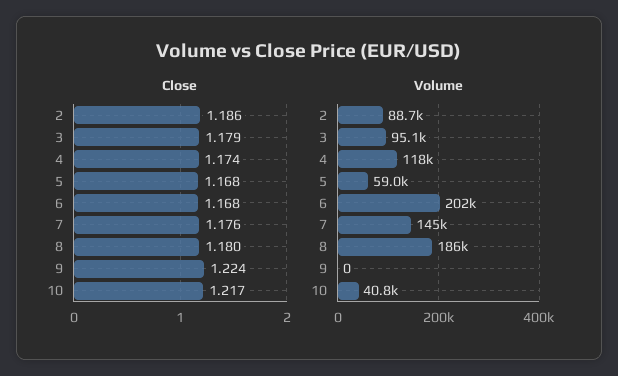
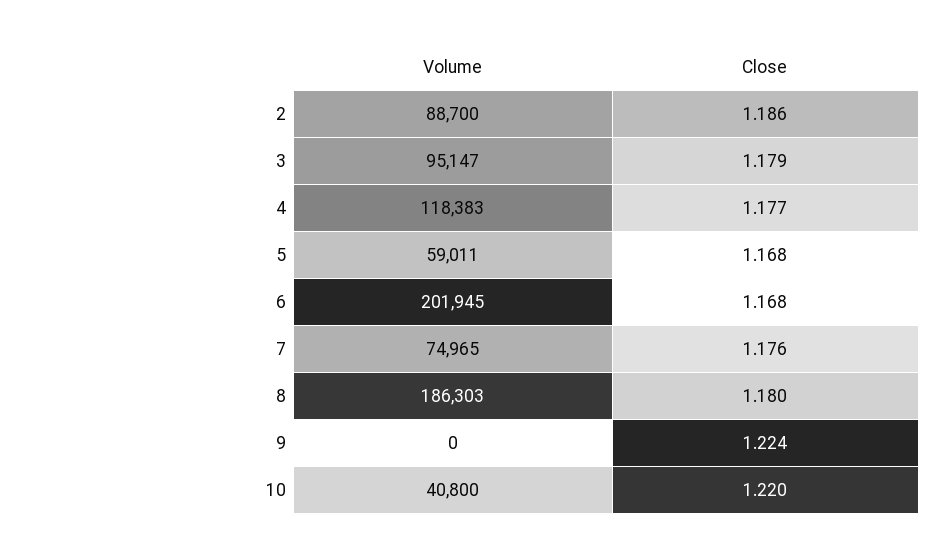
Close, 4: 1.174 -> 1.177
Close, 10: 1.217 -> 1.22
Volume, 7: 145000 -> 74965

